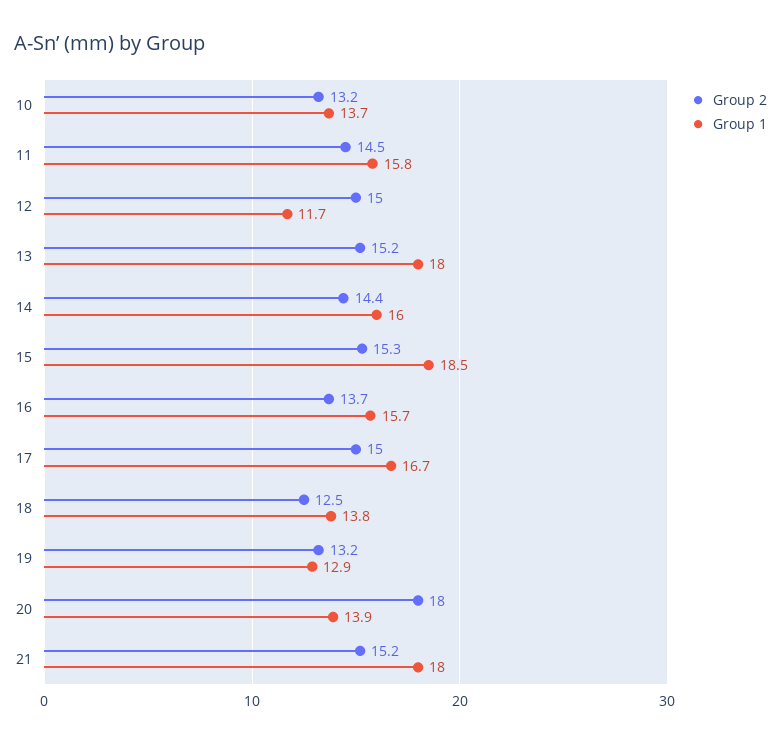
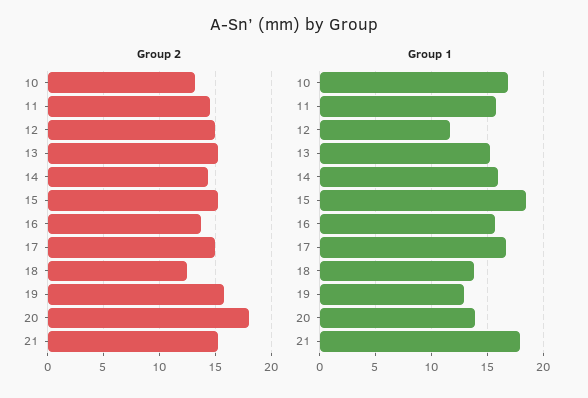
Group 1, 10: 13.7 -> 17
Group 1, 13: 18 -> 15
Group 2, 19: 13.2 -> 16

